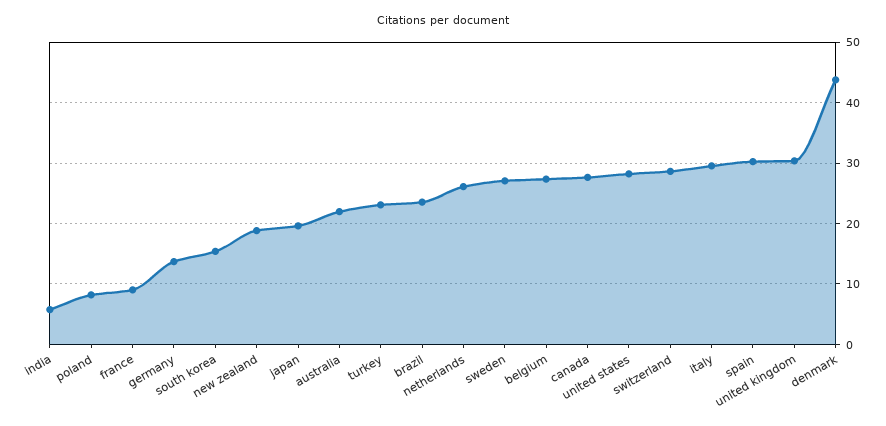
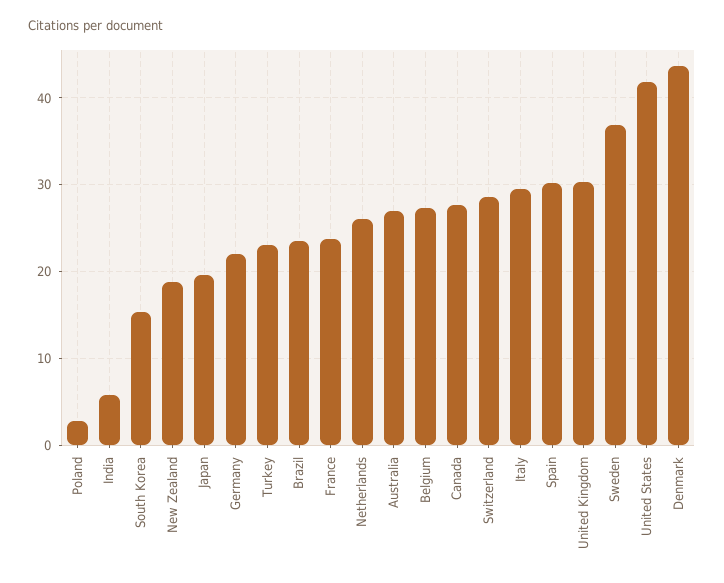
poland: 8 -> 3
france: 9 -> 24
germany: 14 -> 22
australia: 22 -> 27
sweden: 27 -> 37
united states: 28 -> 42

